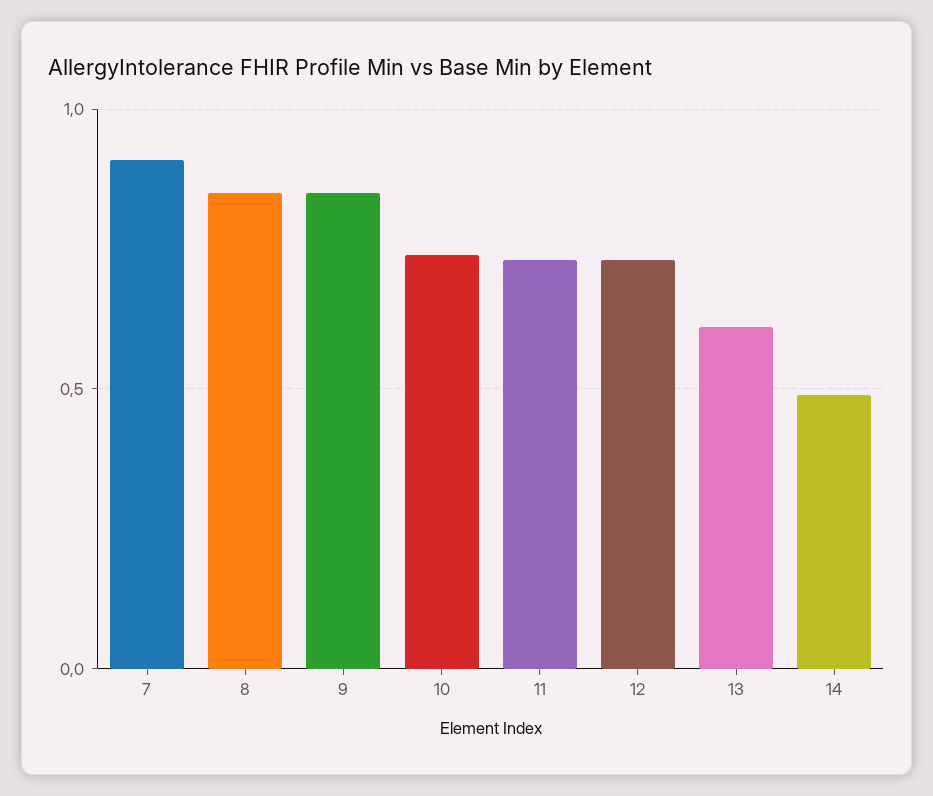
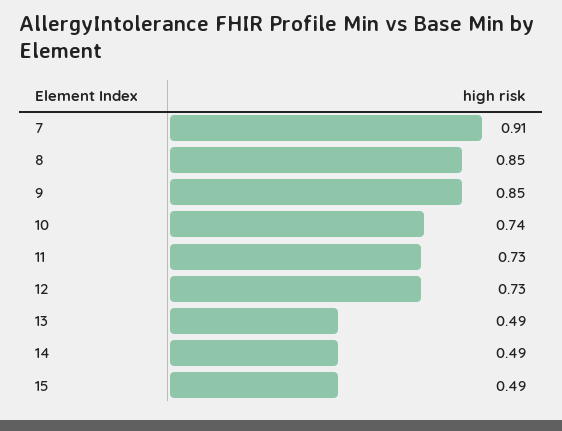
13: 0.6 -> 0.49
15: none -> 0.49

